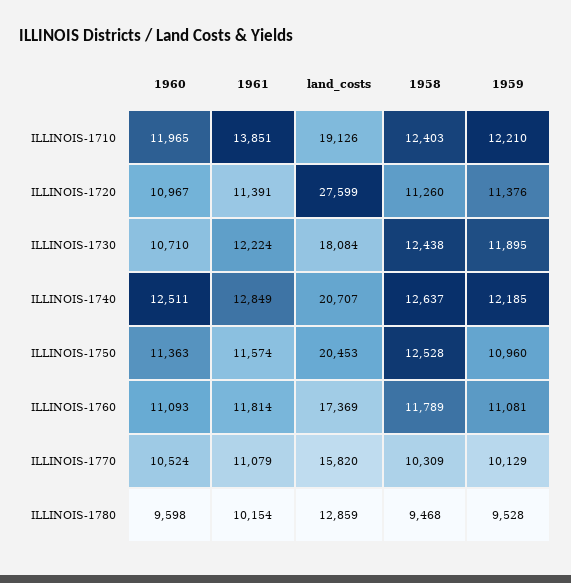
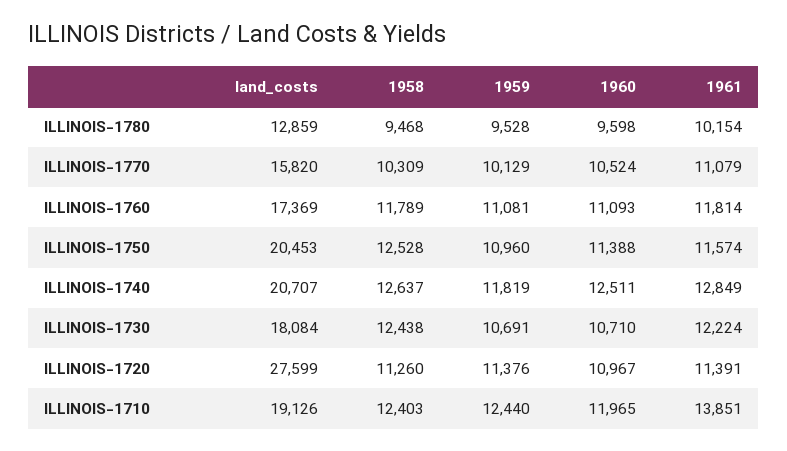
1959, ILLINOIS-1710: 12210 -> 12440
1959, ILLINOIS-1730: 11895 -> 10691
1959, ILLINOIS-1740: 12185 -> 11819
1960, ILLINOIS-1750: 11363 -> 11388

